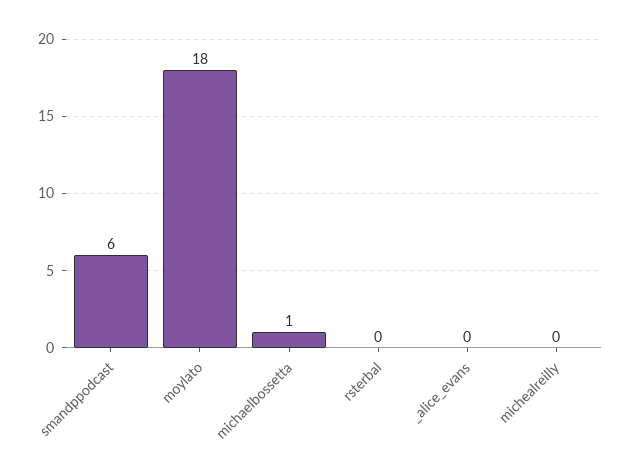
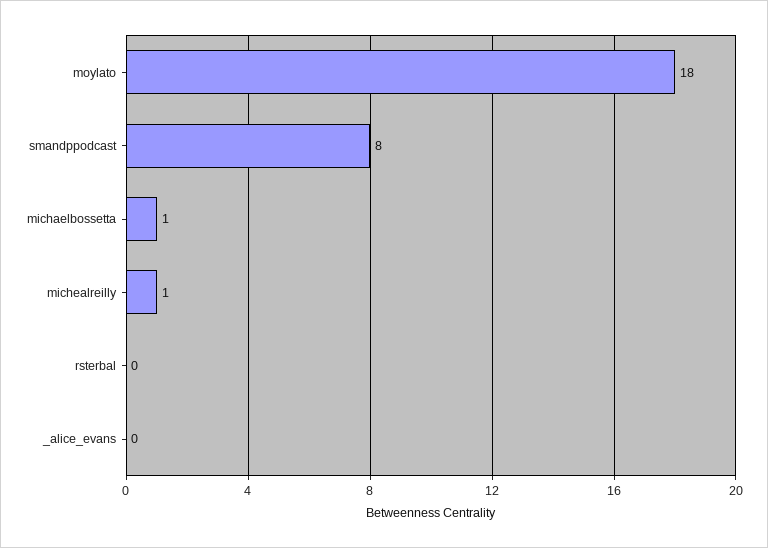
smandppodcast: 6 -> 8
michealreilly: 0 -> 1

